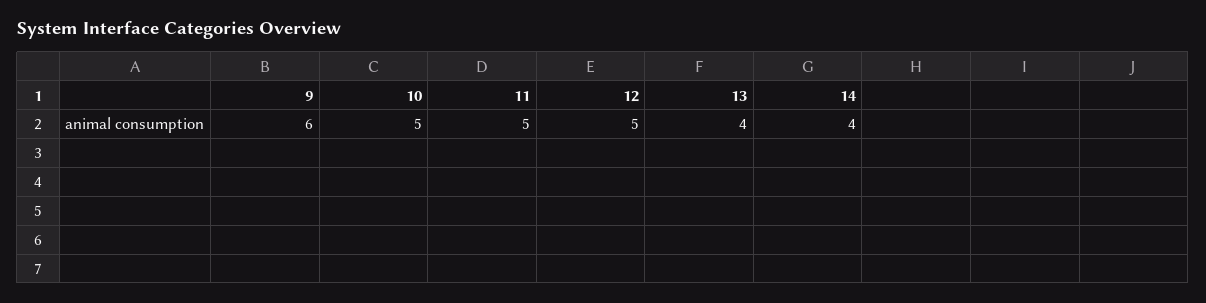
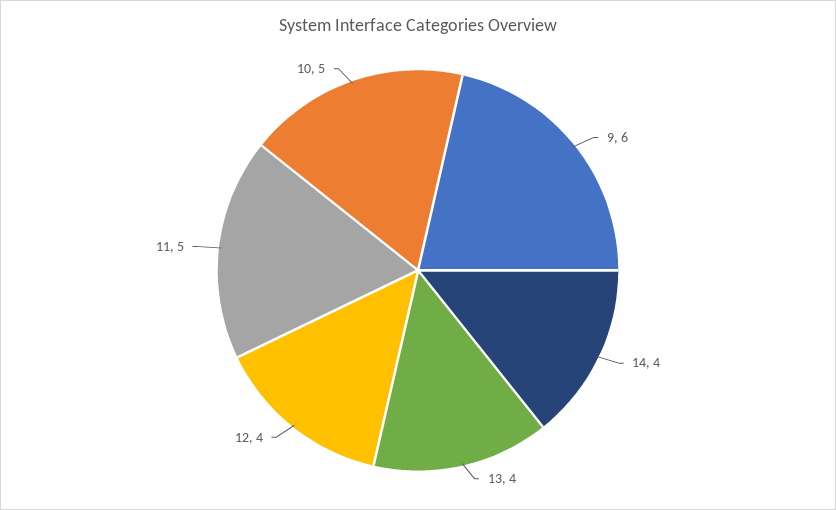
12: 5 -> 4

